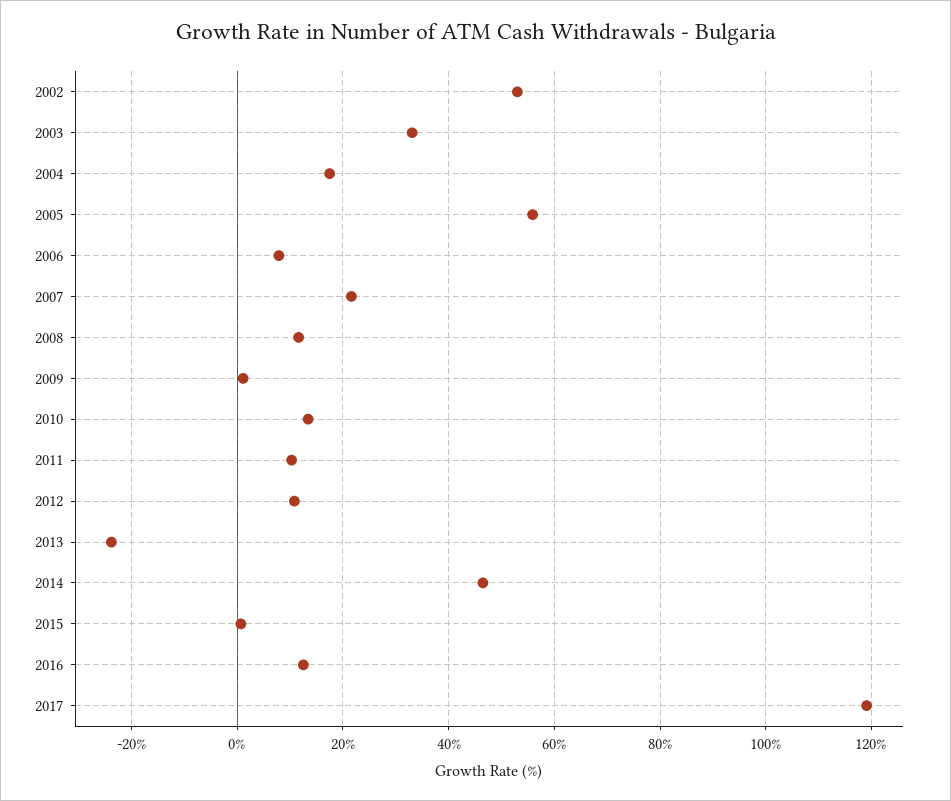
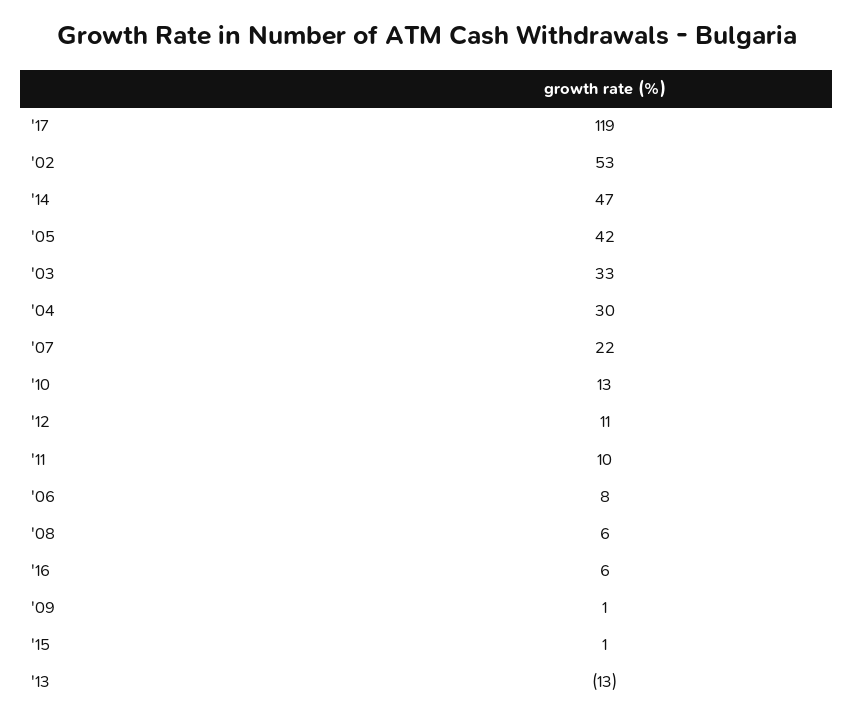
2004: 18 -> 30
2005: 56 -> 42
2008: 12 -> 6
2013: -24 -> -13
2016: 12 -> 6

